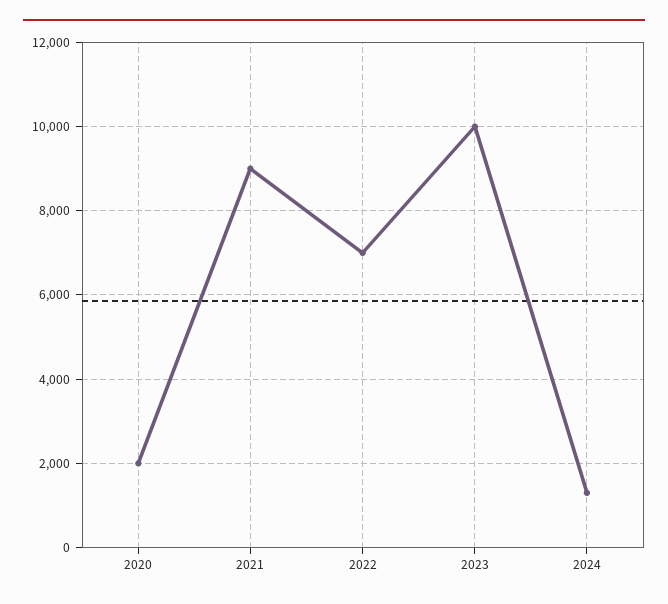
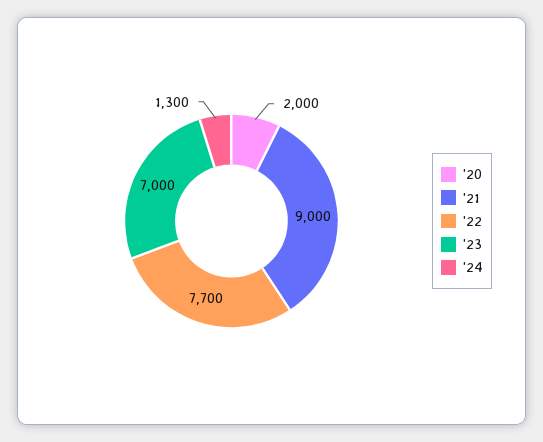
2022: 7000 -> 7700
2023: 10000 -> 7000

